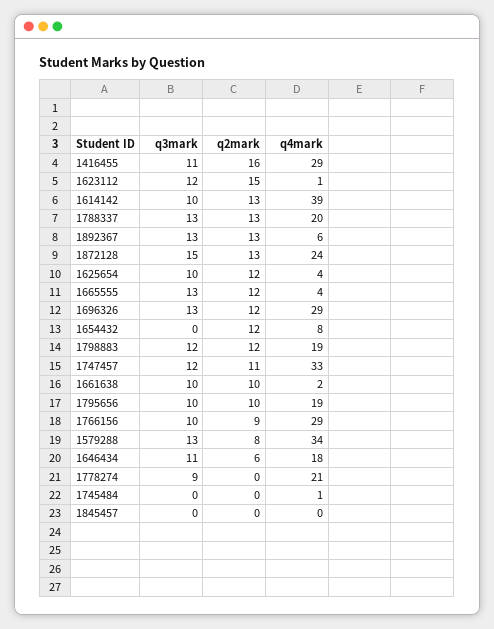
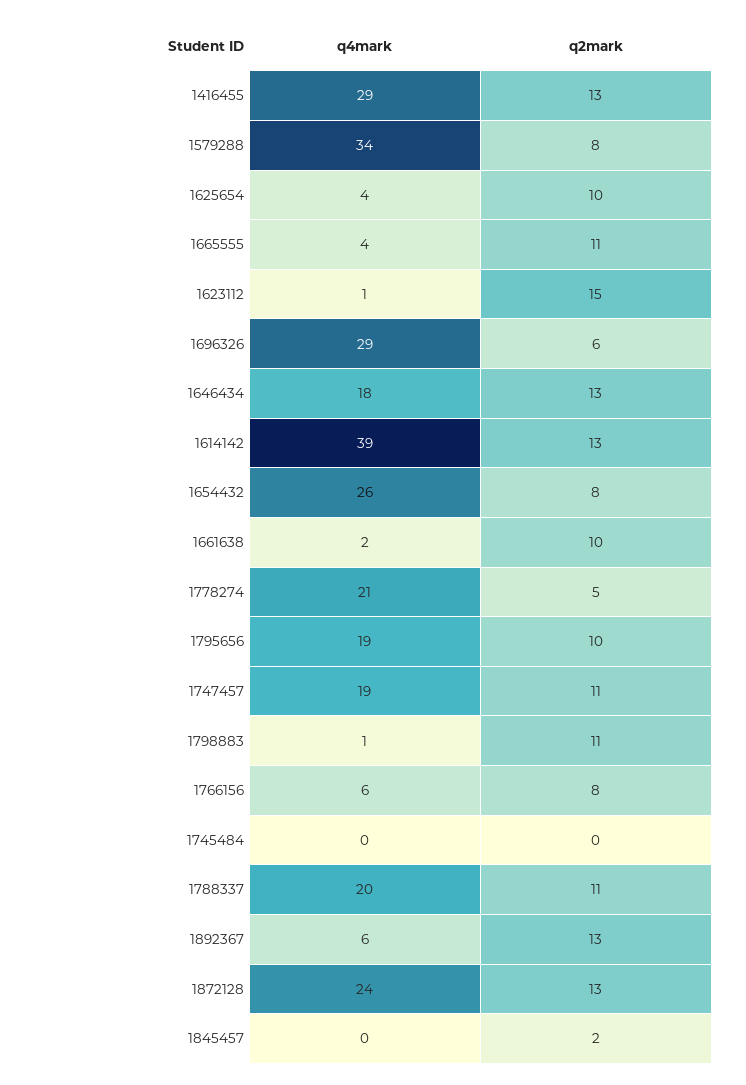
q3mark, 1416455: 11 -> none
q2mark, 1416455: 16 -> 13
q3mark, 1623112: 12 -> none
q3mark, 1614142: 10 -> none
q3mark, 1788337: 13 -> none
q2mark, 1788337: 13 -> 11
q3mark, 1892367: 13 -> none
q3mark, 1872128: 15 -> none
q3mark, 1625654: 10 -> none
q2mark, 1625654: 12 -> 10
q3mark, 1665555: 13 -> none
q2mark, 1665555: 12 -> 11
q3mark, 1696326: 13 -> none
q2mark, 1696326: 12 -> 6
q3mark, 1654432: 0 -> none
q2mark, 1654432: 12 -> 8
q4mark, 1654432: 8 -> 26
q3mark, 1798883: 12 -> none
q2mark, 1798883: 12 -> 11
q4mark, 1798883: 19 -> 1
q3mark, 1747457: 12 -> none
q4mark, 1747457: 33 -> 19
q3mark, 1661638: 10 -> none
q3mark, 1795656: 10 -> none
q3mark, 1766156: 10 -> none
q2mark, 1766156: 9 -> 8
q4mark, 1766156: 29 -> 6
q3mark, 1579288: 13 -> none
q3mark, 1646434: 11 -> none
q2mark, 1646434: 6 -> 13
q3mark, 1778274: 9 -> none
q2mark, 1778274: 0 -> 5
q3mark, 1745484: 0 -> none
q4mark, 1745484: 1 -> 0
q3mark, 1845457: 0 -> none
q2mark, 1845457: 0 -> 2

